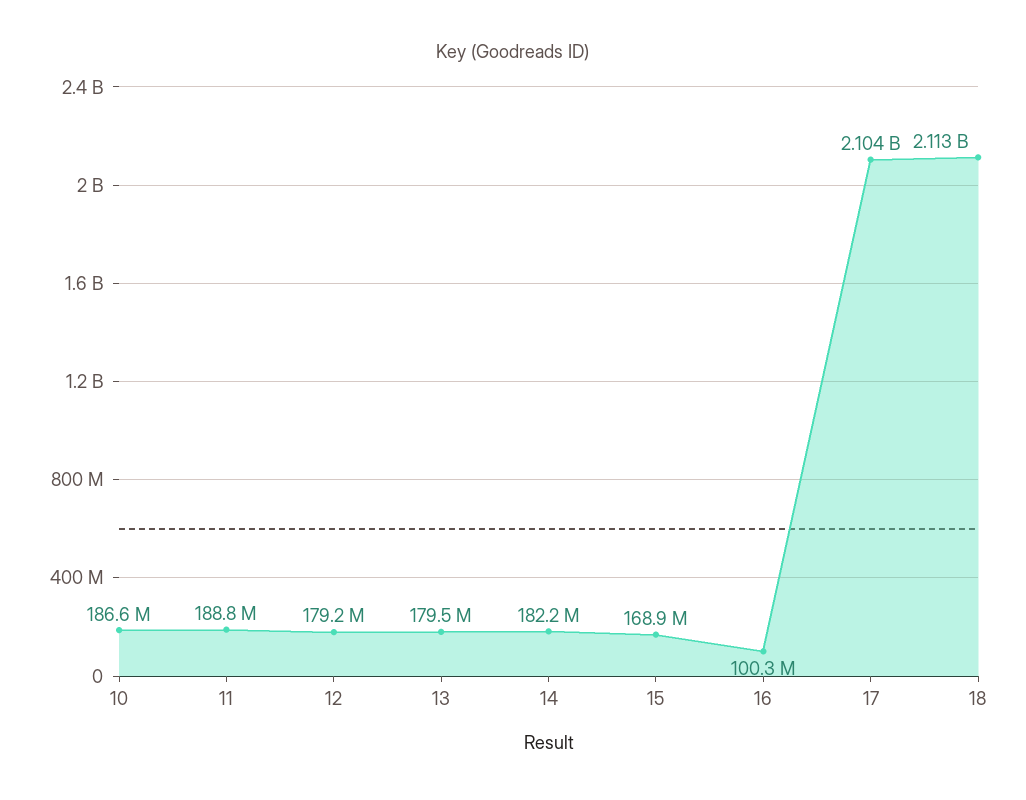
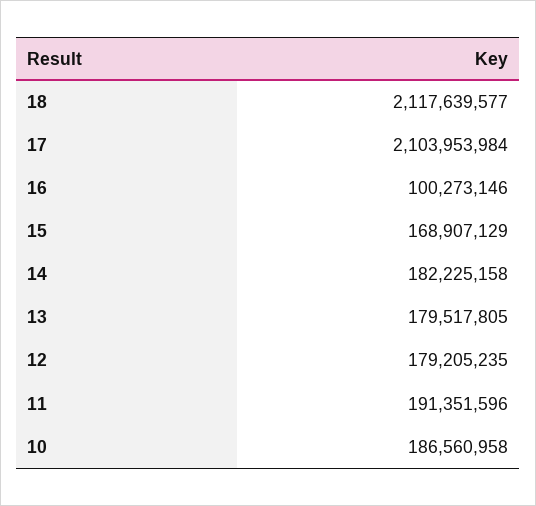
11: 188800000 -> 191351596
18: 2113000000 -> 2117639577

